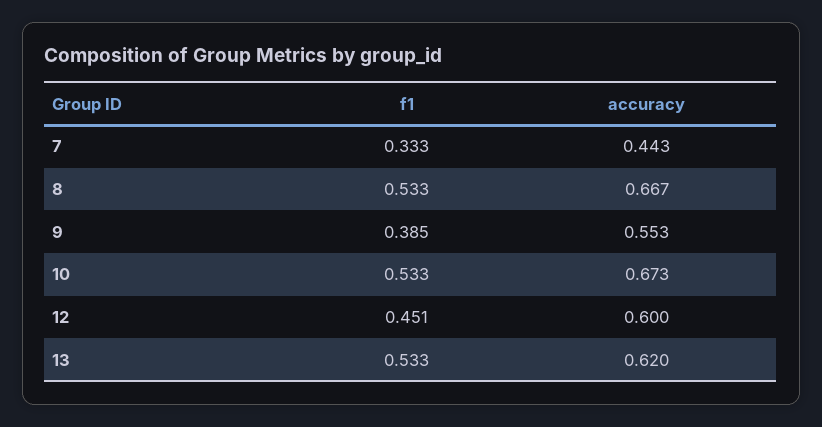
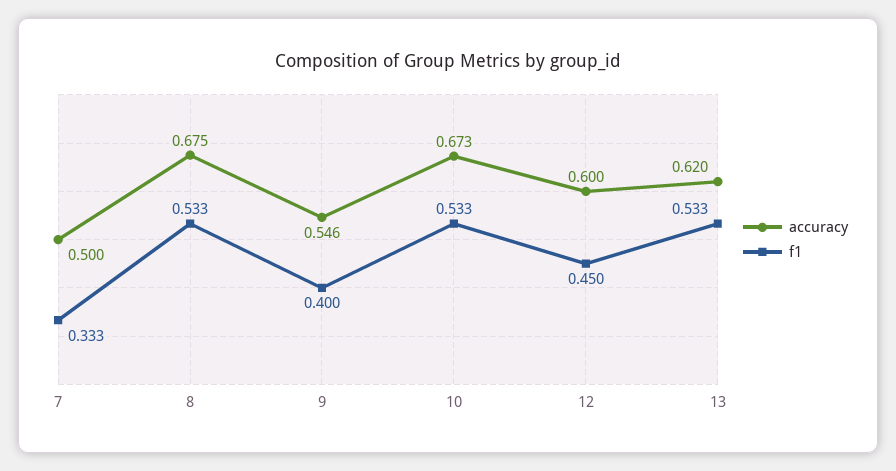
accuracy, 7: 0.443 -> 0.5
accuracy, 8: 0.667 -> 0.675
f1, 9: 0.385 -> 0.4
accuracy, 9: 0.553 -> 0.546
f1, 12: 0.451 -> 0.45

